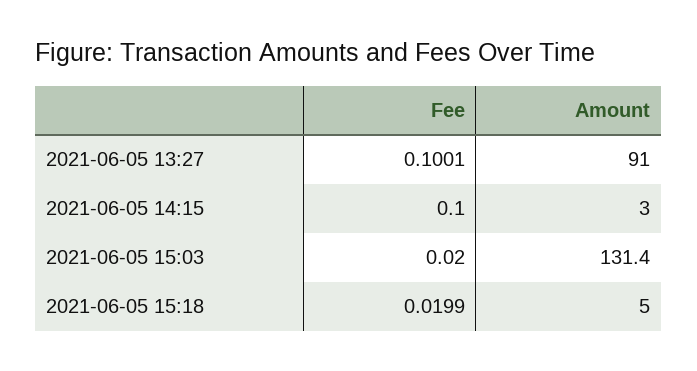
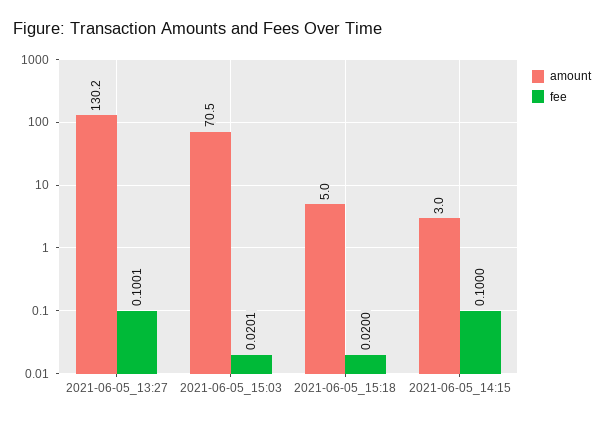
Amount, 2021-06-05 13:27: 91 -> 130.2
Fee, 2021-06-05 15:03: 0.02 -> 0.0201
Amount, 2021-06-05 15:03: 131.4 -> 70.5
Fee, 2021-06-05 15:18: 0.0199 -> 0.02

